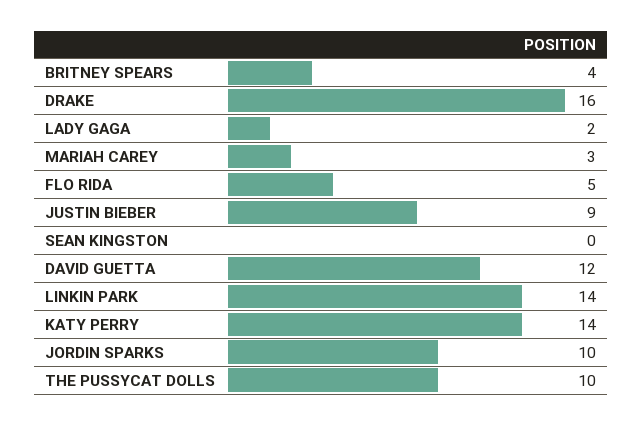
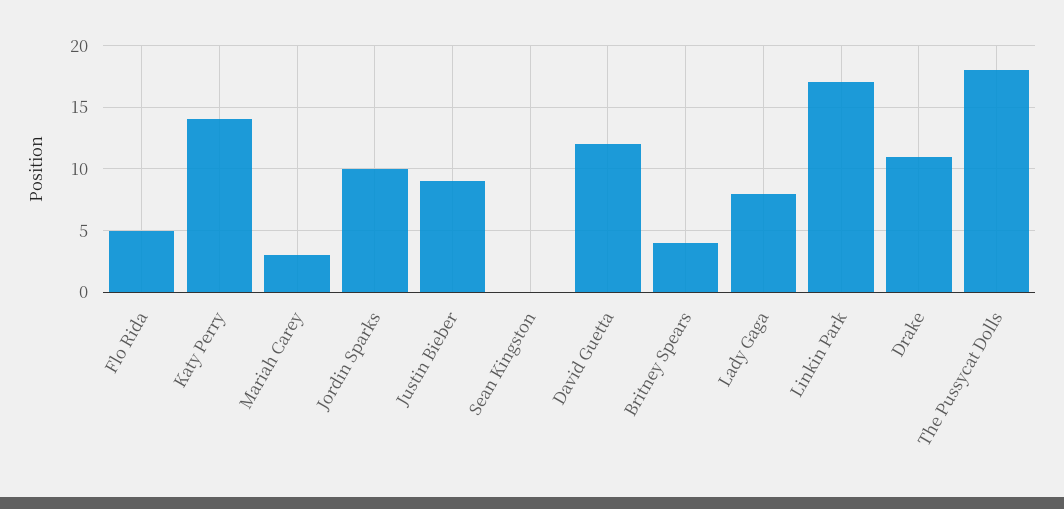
DRAKE: 16 -> 11
LADY GAGA: 2 -> 8
LINKIN PARK: 14 -> 17
THE PUSSYCAT DOLLS: 10 -> 18

